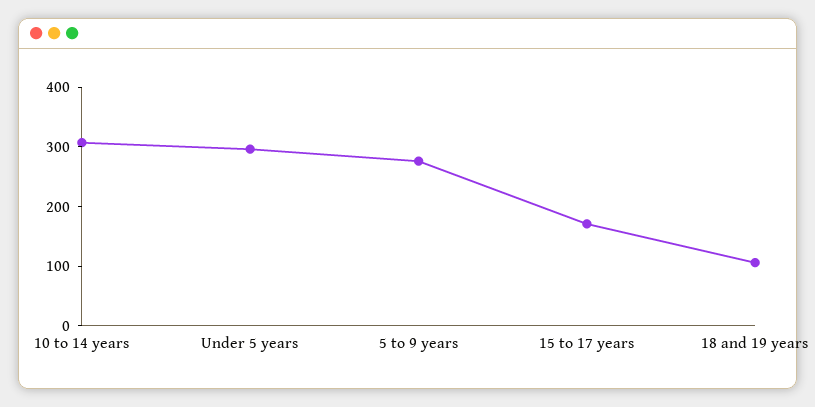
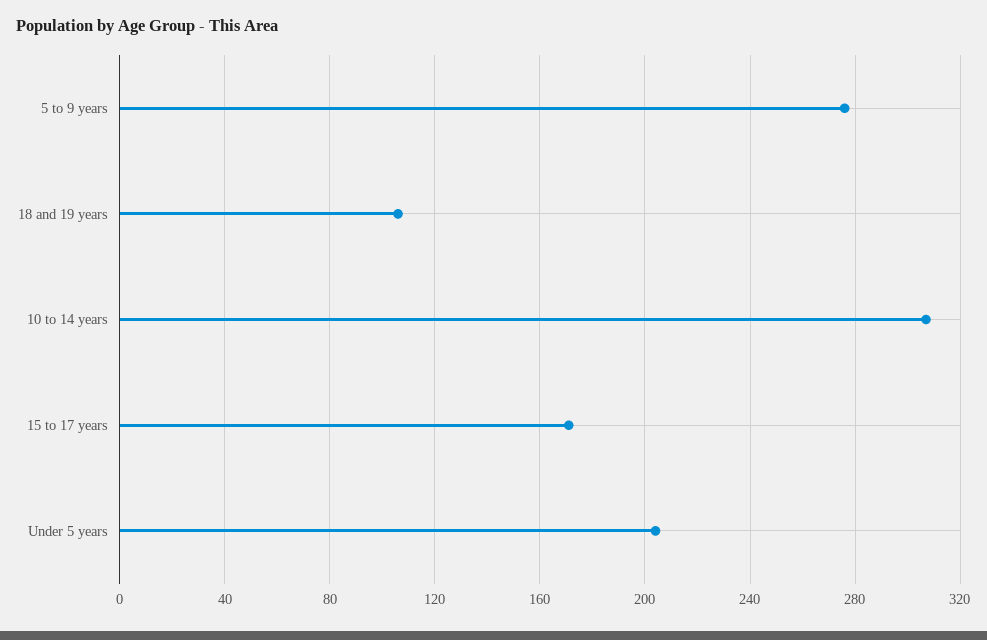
Under 5 years: 300 -> 205

